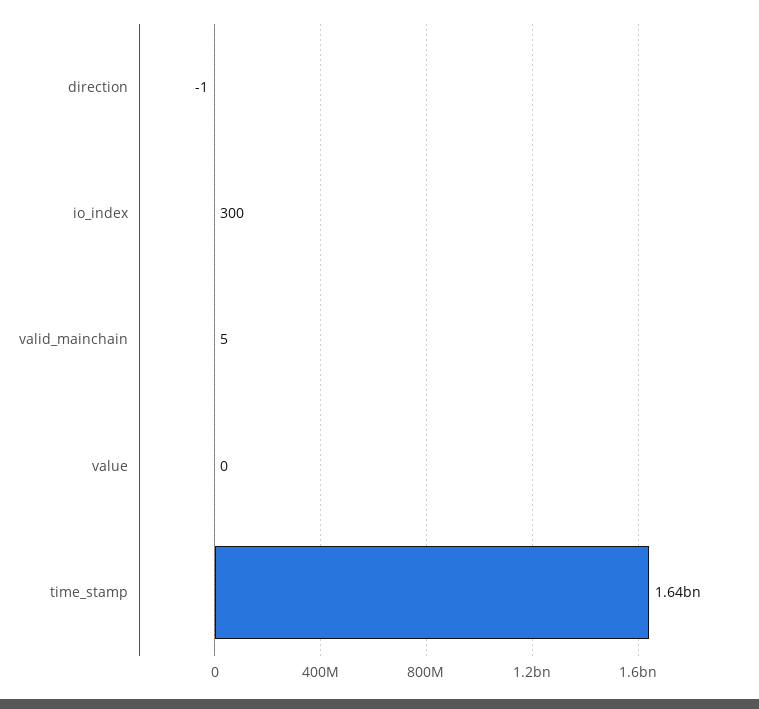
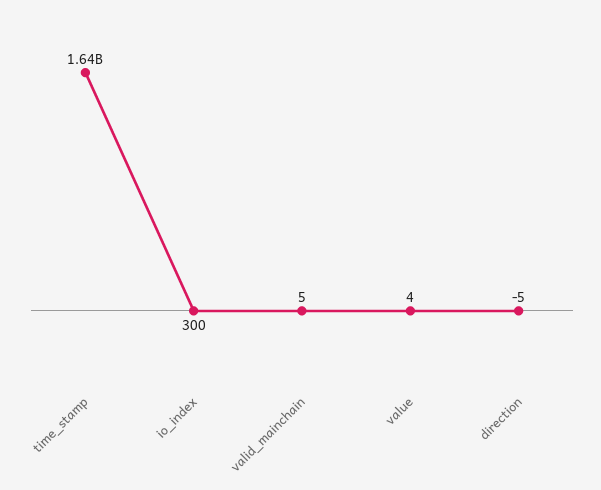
direction: -1 -> -5
value: 0 -> 4

